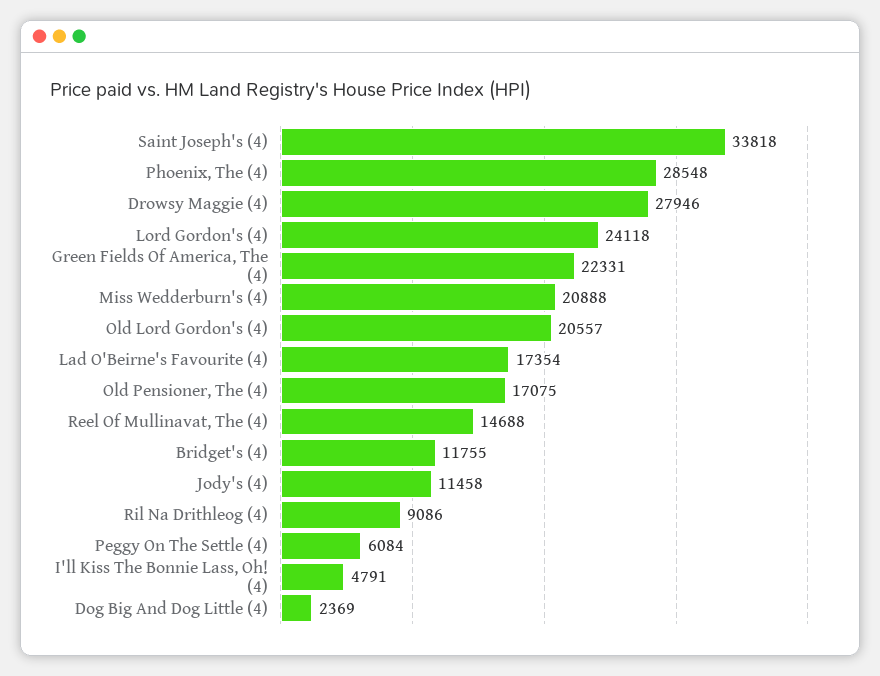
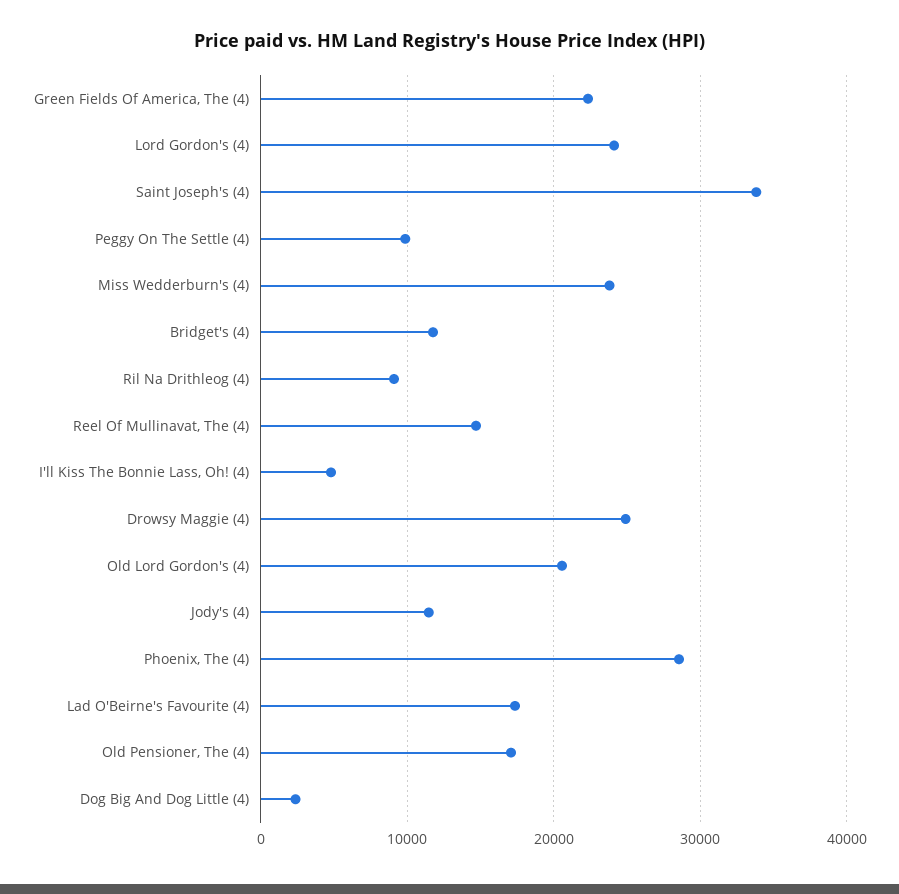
Drowsy Maggie (4): 27946 -> 25000
Miss Wedderburn's (4): 20888 -> 24000
Peggy On The Settle (4): 6084 -> 10000

